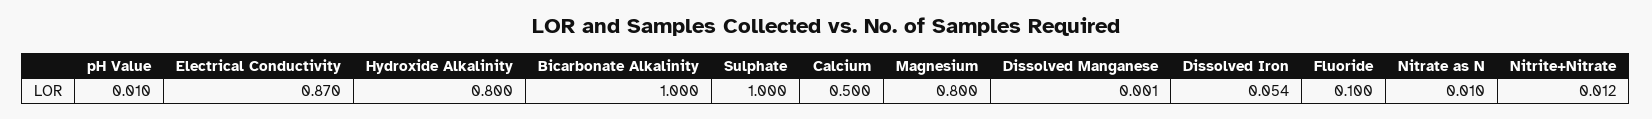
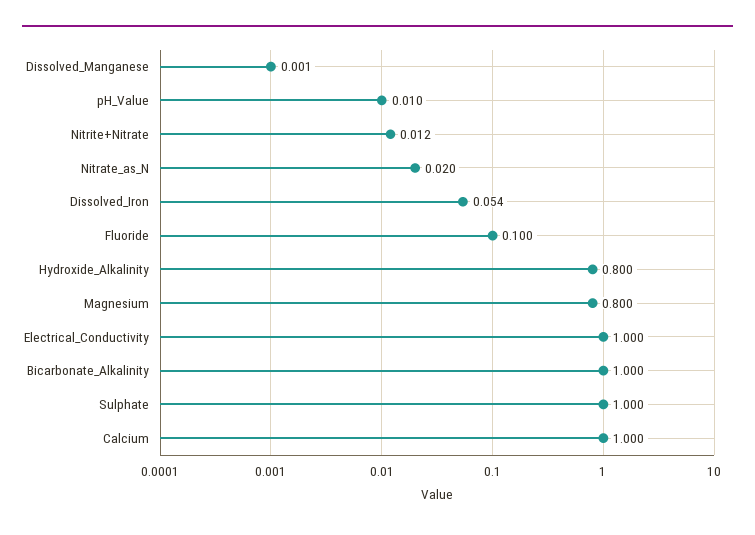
Electrical Conductivity: 0.87 -> 1
Calcium: 0.5 -> 1
Nitrate as N: 0.01 -> 0.02

